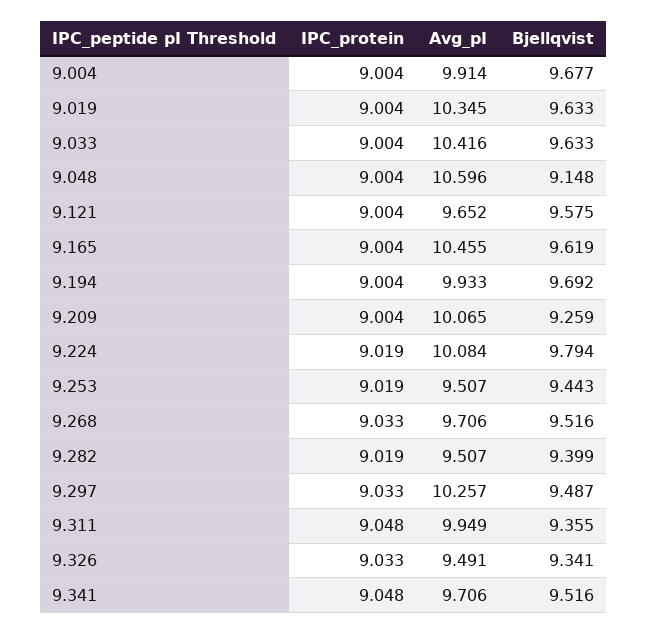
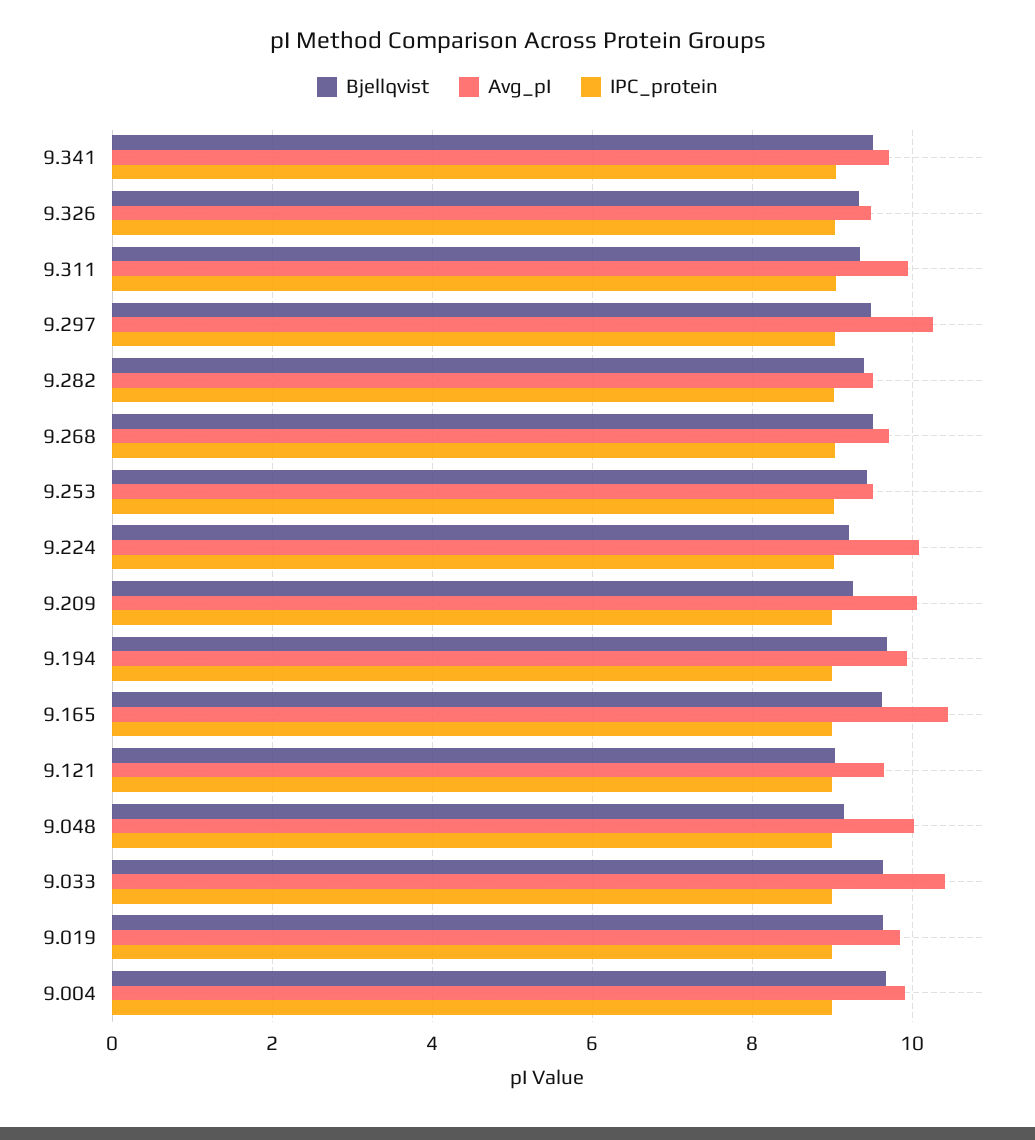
Avg_pI, 9.019: 10.345 -> 9.8
Avg_pI, 9.048: 10.596 -> 10
Bjellqvist, 9.121: 9.575 -> 9
Bjellqvist, 9.224: 9.794 -> 9.2

